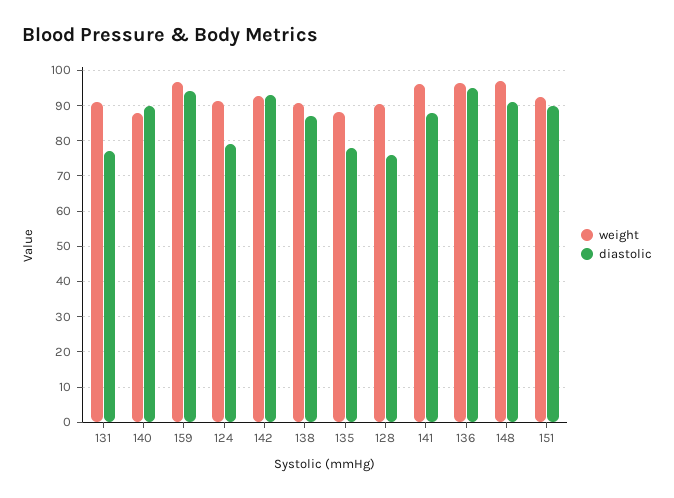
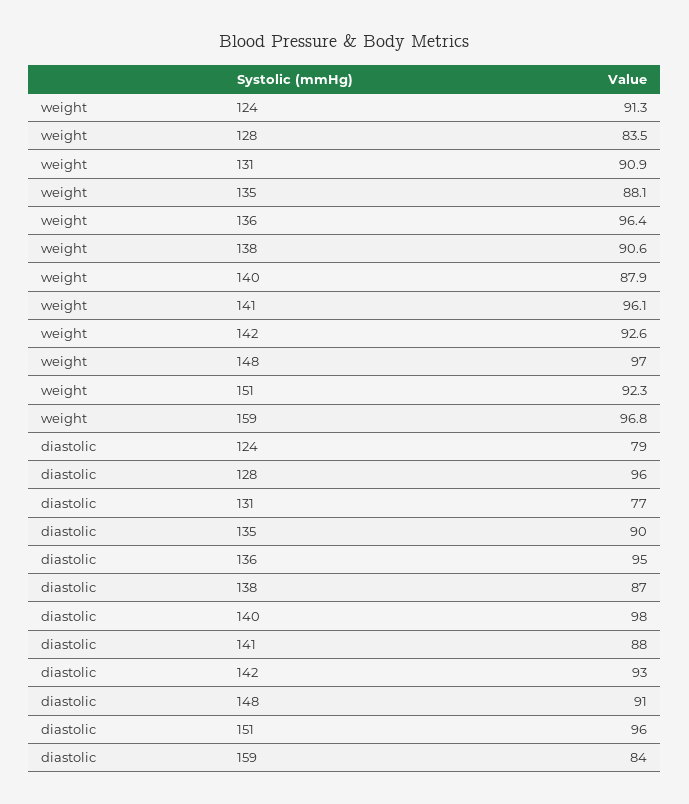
diastolic, 140: 90 -> 98
diastolic, 159: 94 -> 84
diastolic, 135: 78 -> 90
weight, 128: 90 -> 83.5
diastolic, 128: 76 -> 96
diastolic, 151: 90 -> 96

